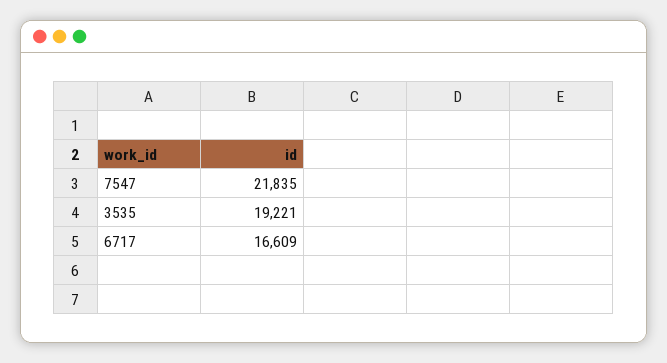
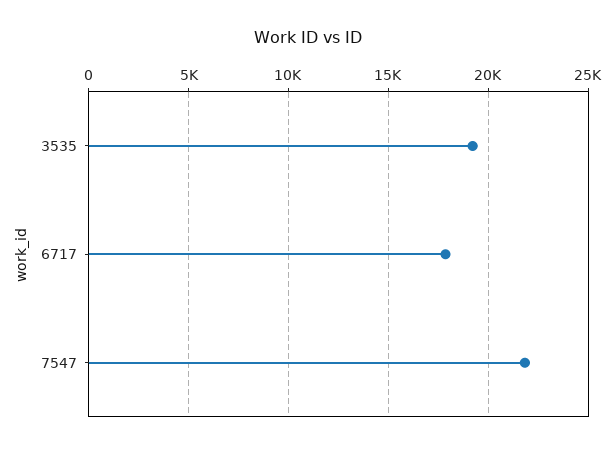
6717: 16609 -> 18000

